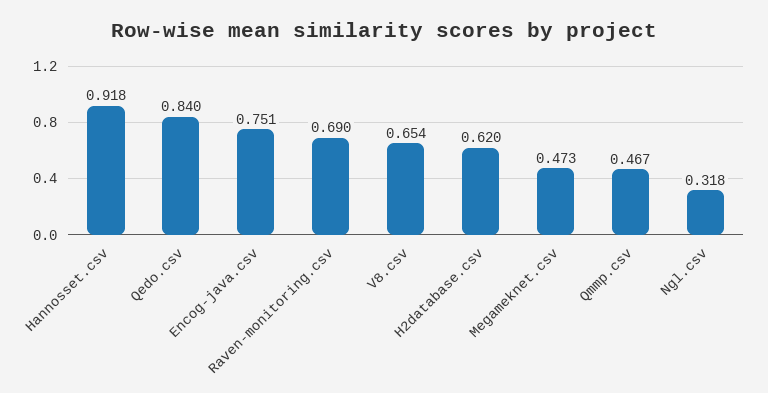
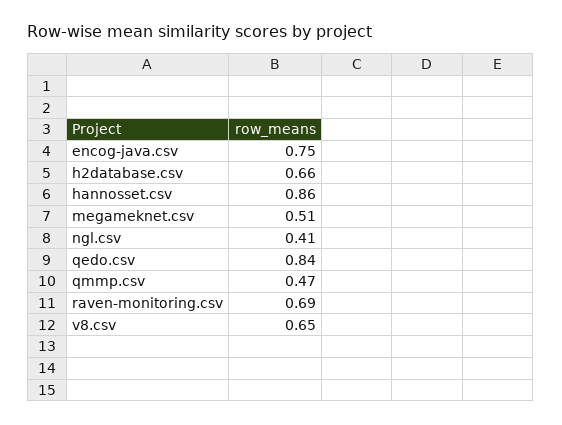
Hannosset.csv: 0.918 -> 0.86
H2database.csv: 0.62 -> 0.66
Megameknet.csv: 0.473 -> 0.51
Ngl.csv: 0.318 -> 0.41

